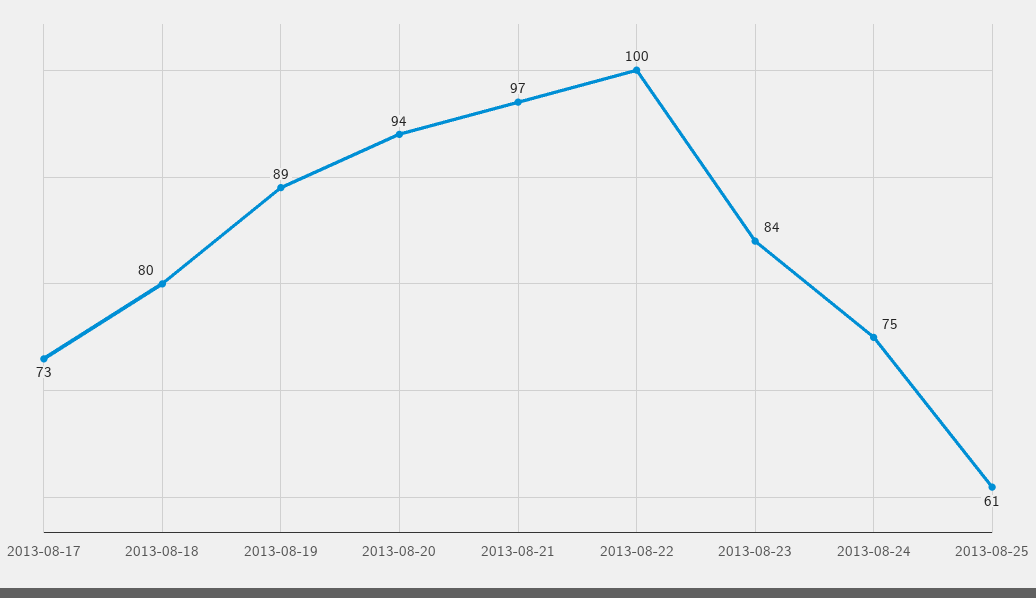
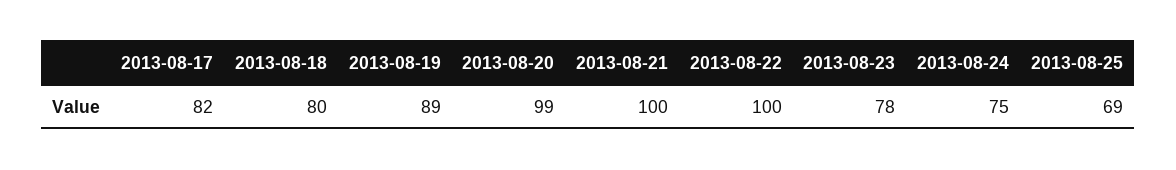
2013-08-17: 73 -> 82
2013-08-20: 94 -> 99
2013-08-21: 97 -> 100
2013-08-23: 84 -> 78
2013-08-25: 61 -> 69

